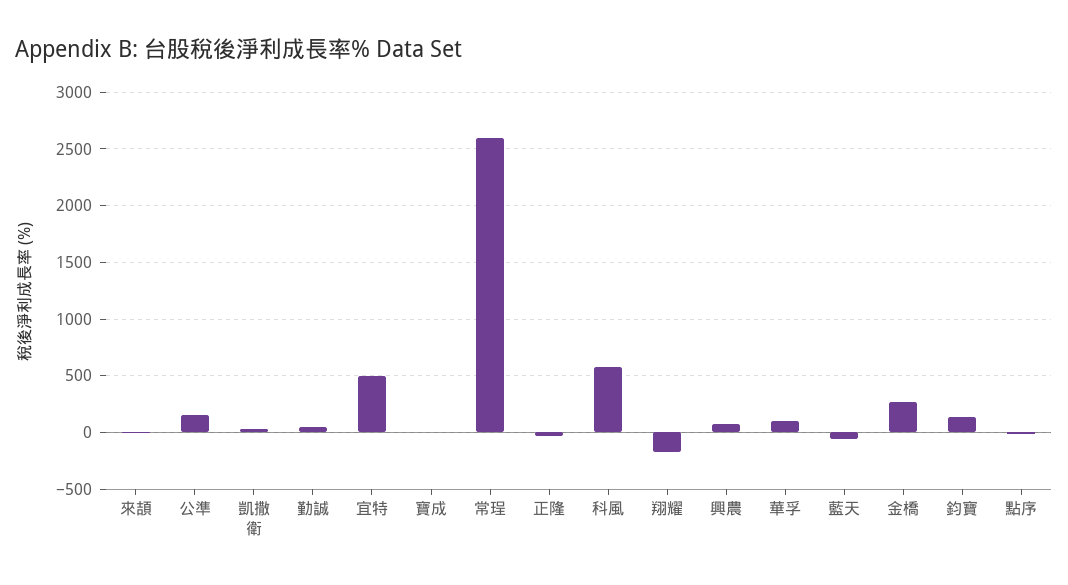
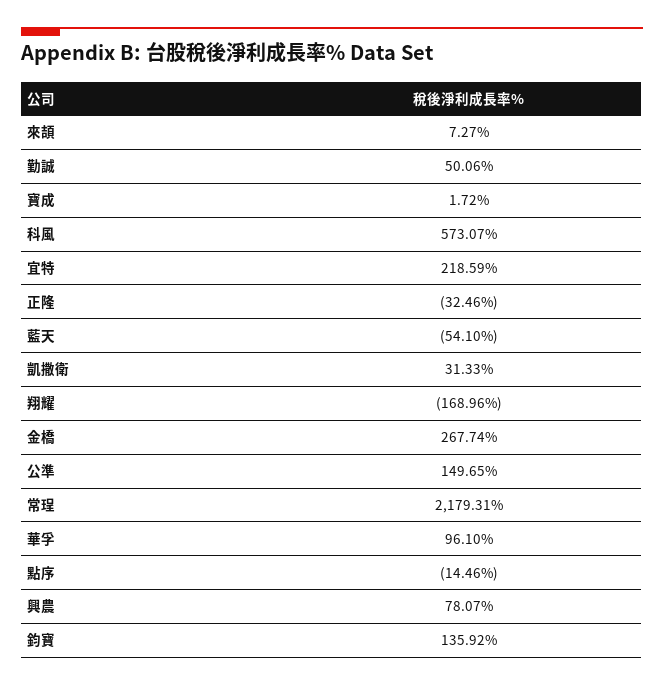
宜特: 500 -> 218.59
常珵: 2600 -> 2179.31

